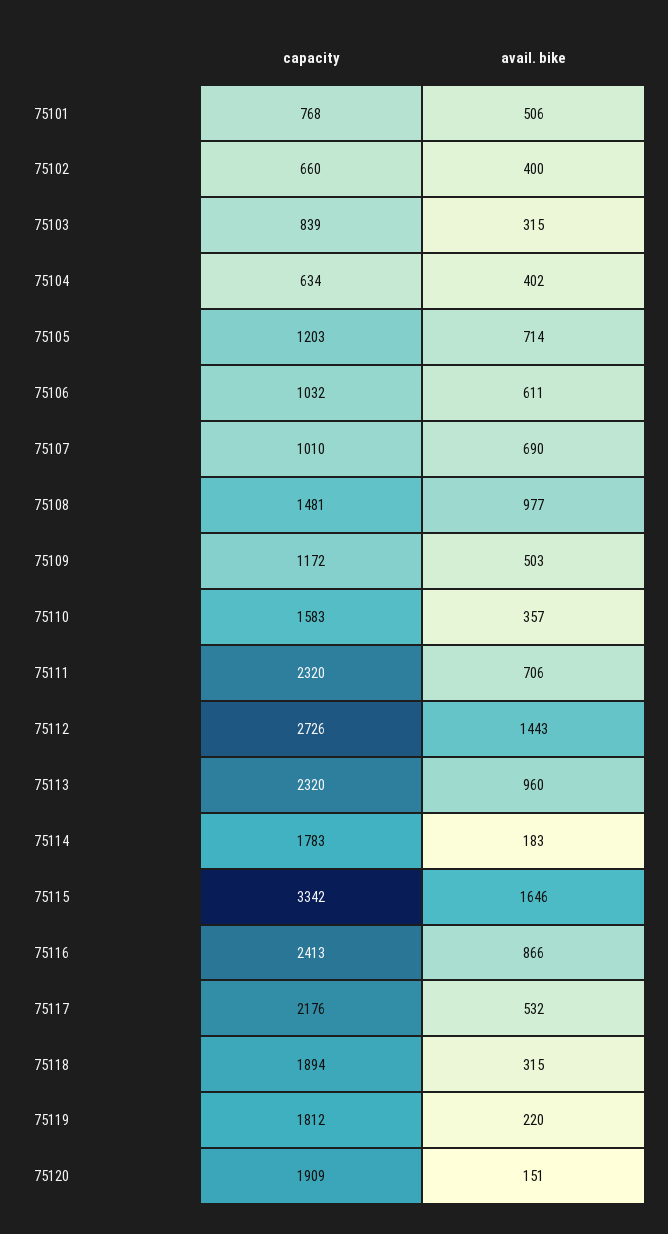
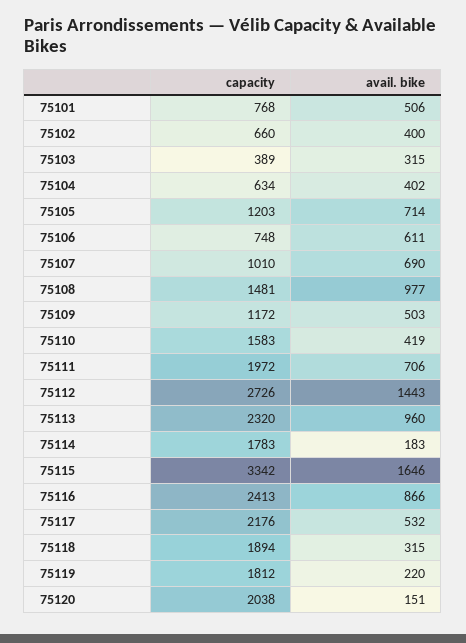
capacity, 75103: 839 -> 389
capacity, 75106: 1032 -> 748
avail. bike, 75110: 357 -> 419
capacity, 75111: 2320 -> 1972
capacity, 75120: 1909 -> 2038

